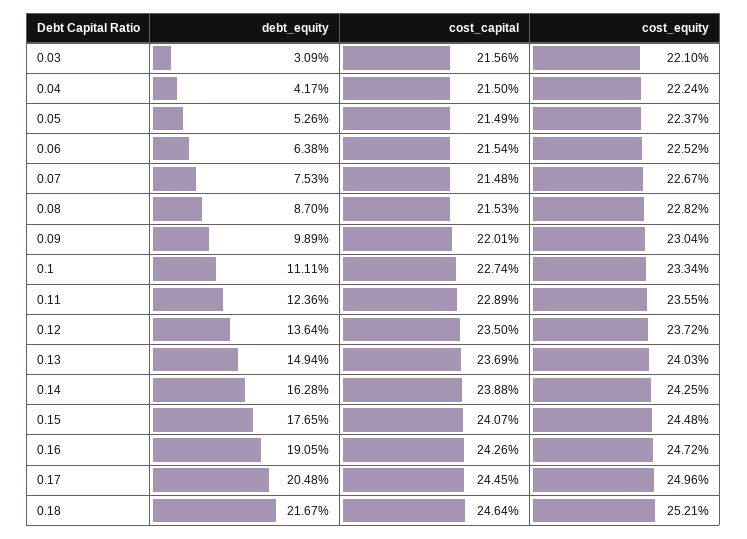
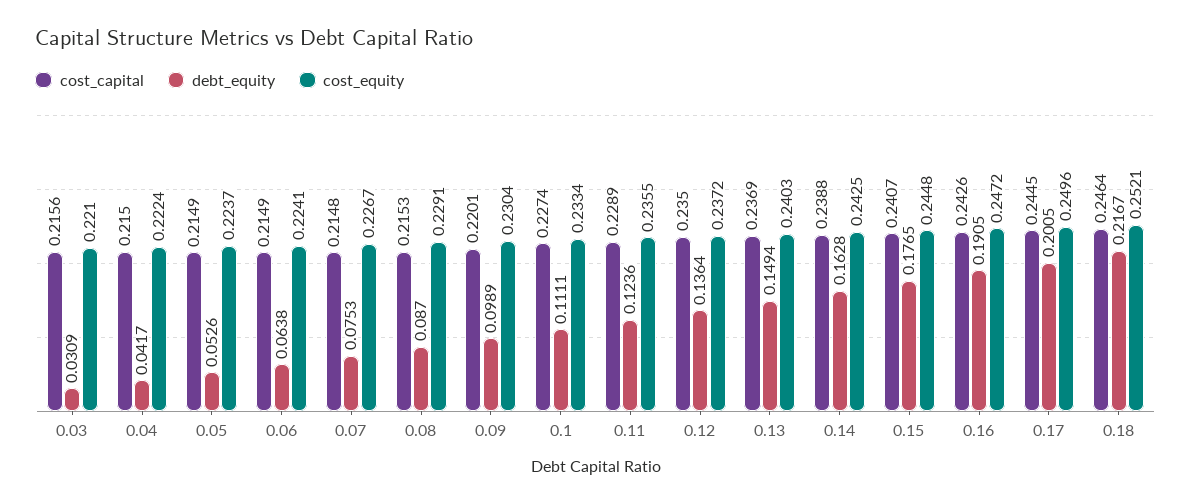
cost_capital, 0.06: 0.2154 -> 0.2149
cost_equity, 0.06: 0.2252 -> 0.2241
cost_equity, 0.08: 0.2282 -> 0.2291
debt_equity, 0.17: 0.2048 -> 0.2005

